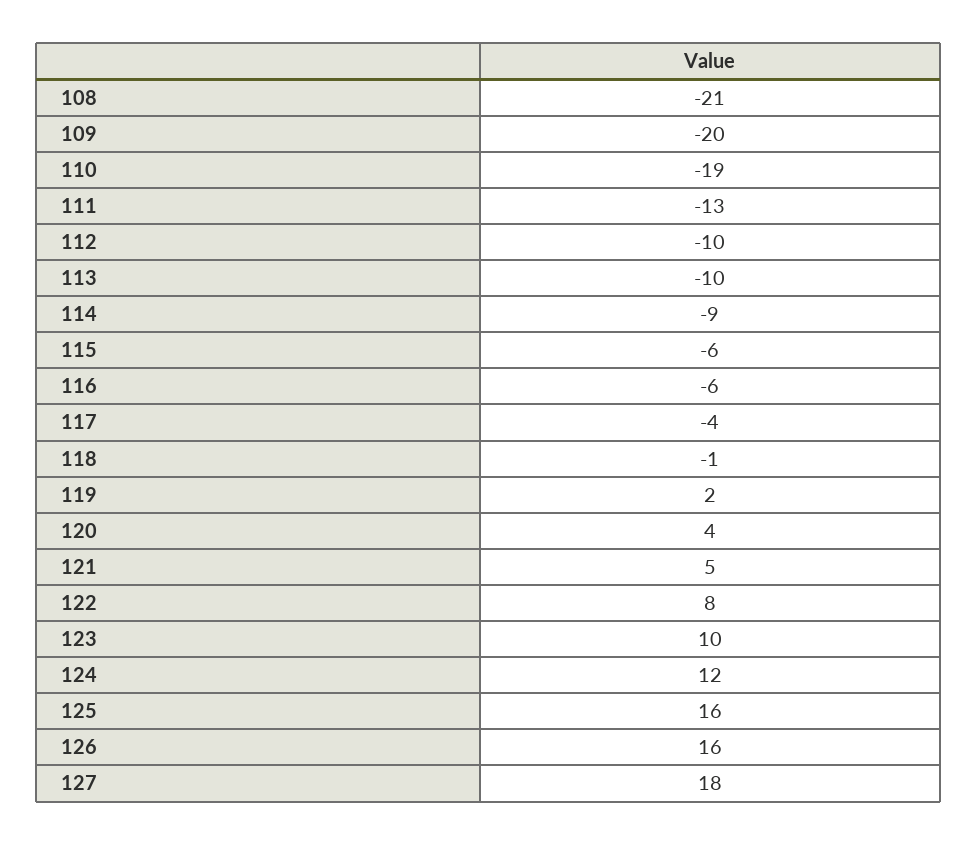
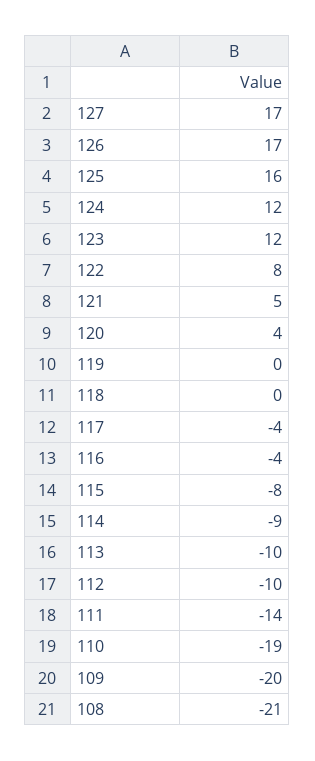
111: -13 -> -14
115: -6 -> -8
116: -6 -> -4
118: -1 -> 0
119: 2 -> 0
123: 10 -> 12
126: 16 -> 17
127: 18 -> 17

